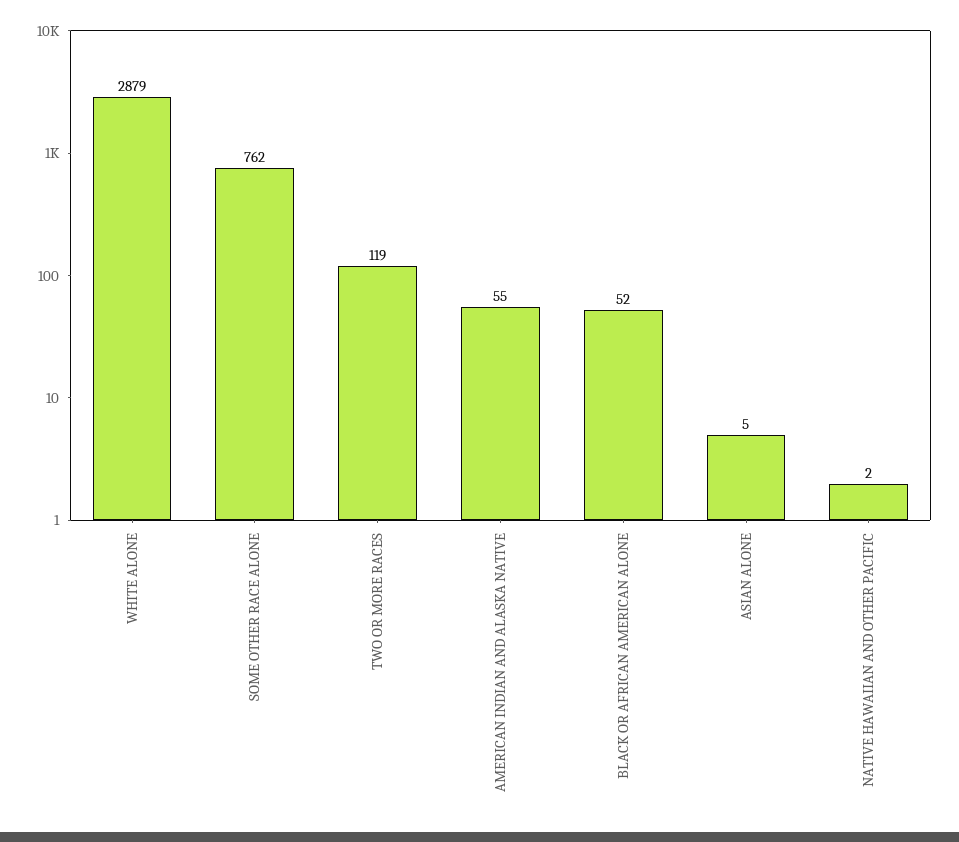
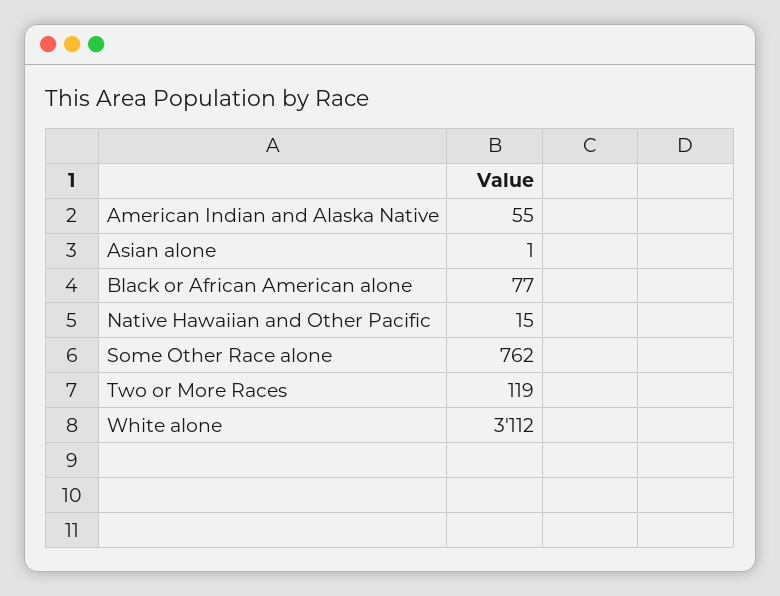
WHITE ALONE: 2879 -> 3112
BLACK OR AFRICAN AMERICAN ALONE: 52 -> 77
ASIAN ALONE: 5 -> 1
NATIVE HAWAIIAN AND OTHER PACIFIC: 2 -> 15

